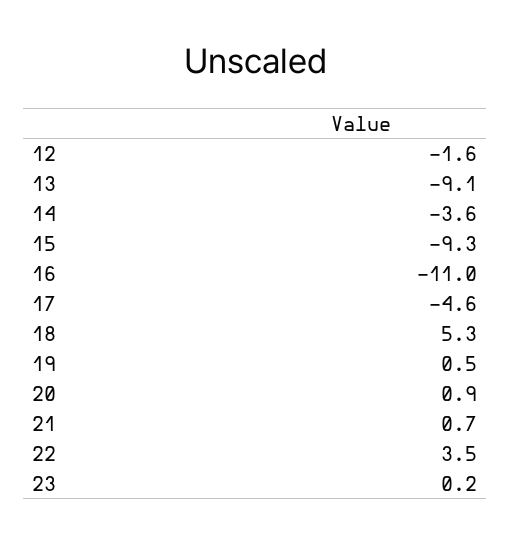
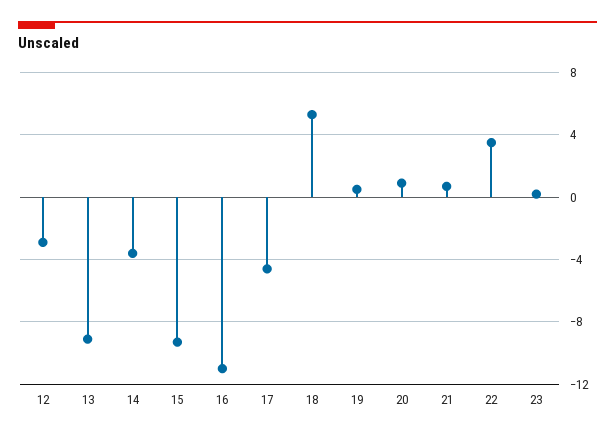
12: -1.6 -> -3

